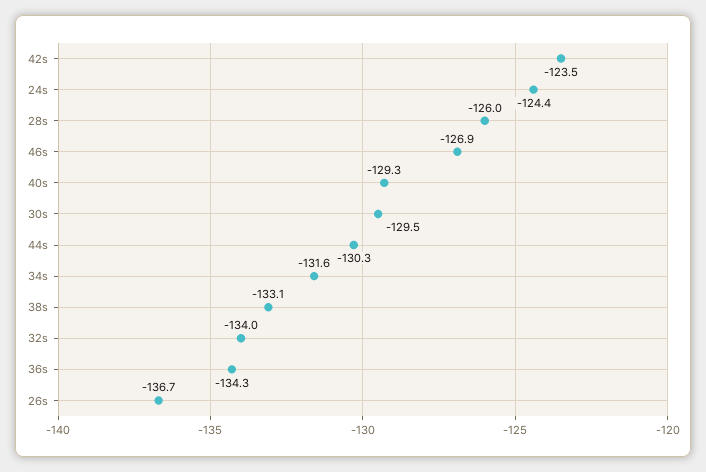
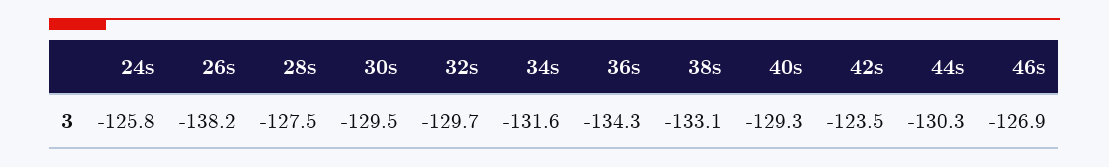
24s: -124.4 -> -125.8
28s: -126 -> -127.5
32s: -134 -> -129.7
26s: -136.7 -> -138.2

